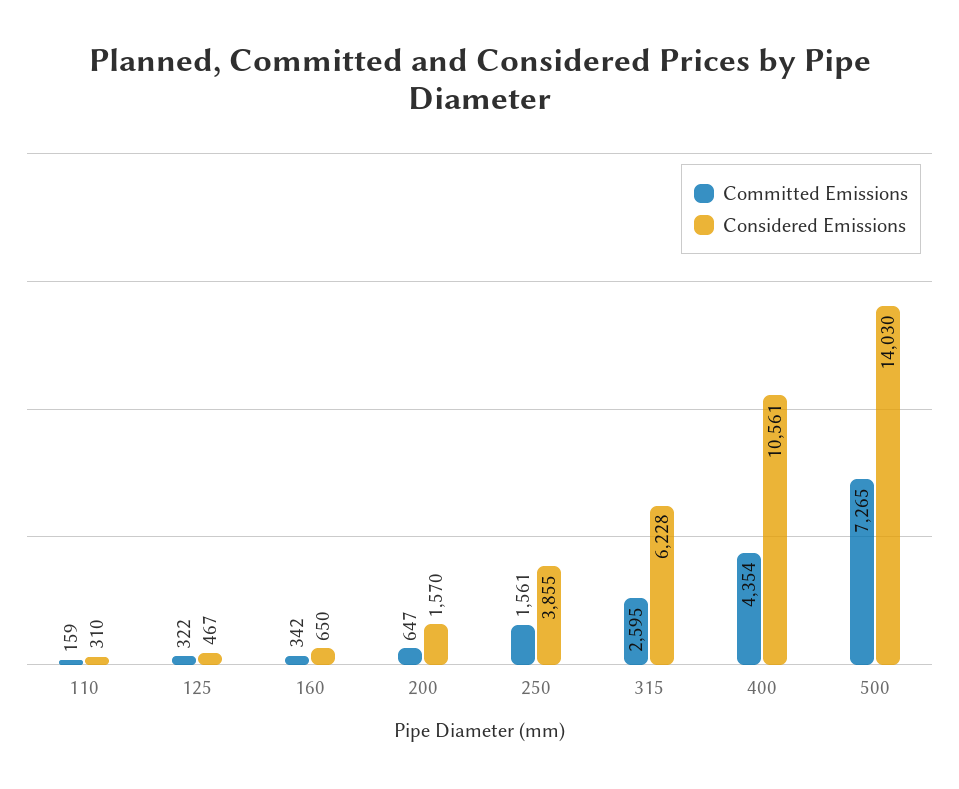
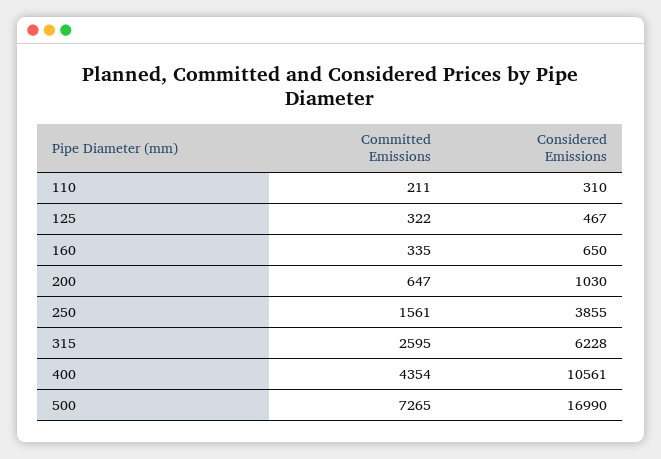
Committed Emissions, 110: 159 -> 211
Committed Emissions, 160: 342 -> 335
Considered Emissions, 200: 1570 -> 1030
Considered Emissions, 500: 14030 -> 16990

